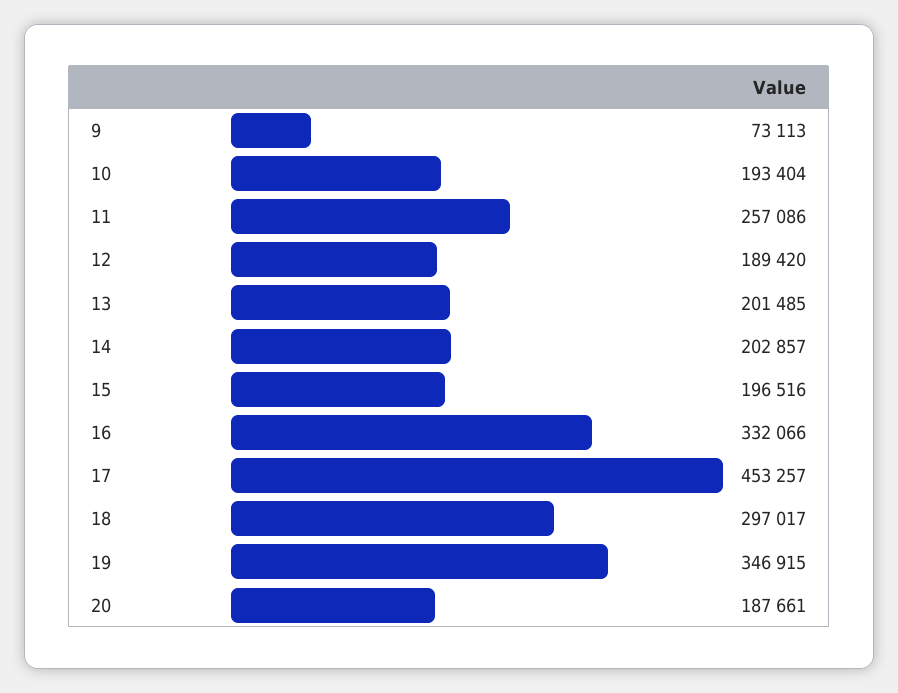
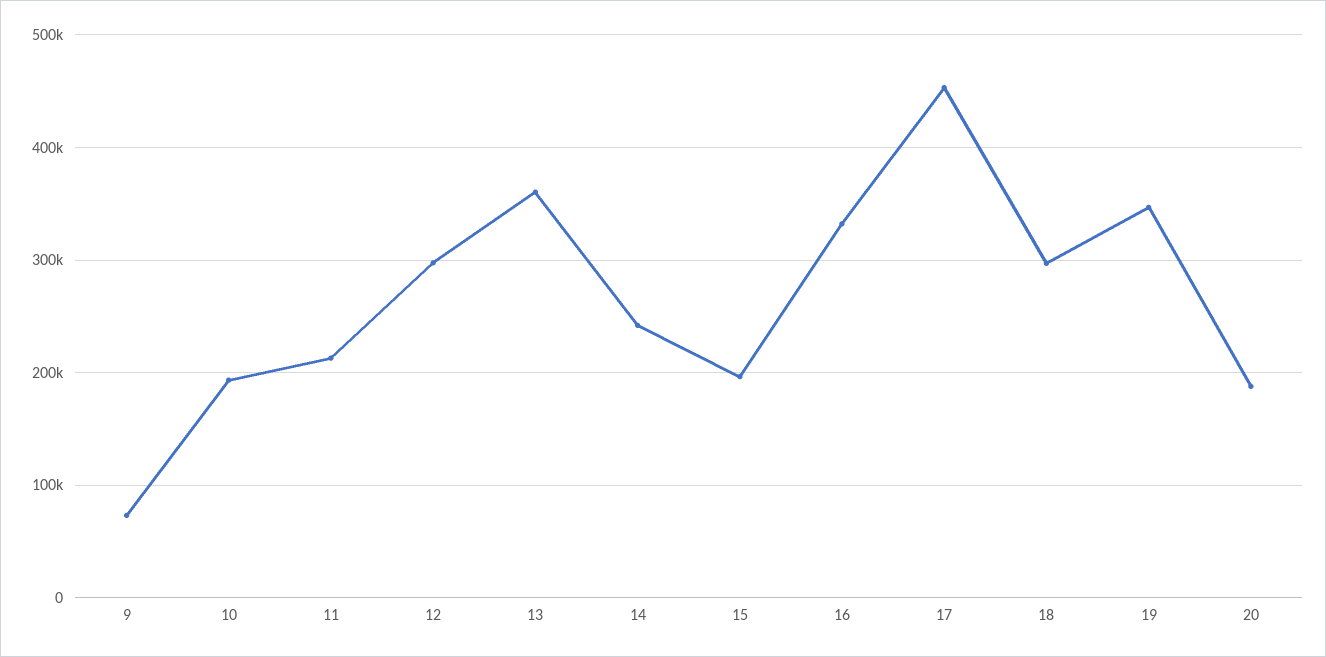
11: 257086 -> 210000
12: 189420 -> 300000
13: 201485 -> 360000
14: 202857 -> 240000

